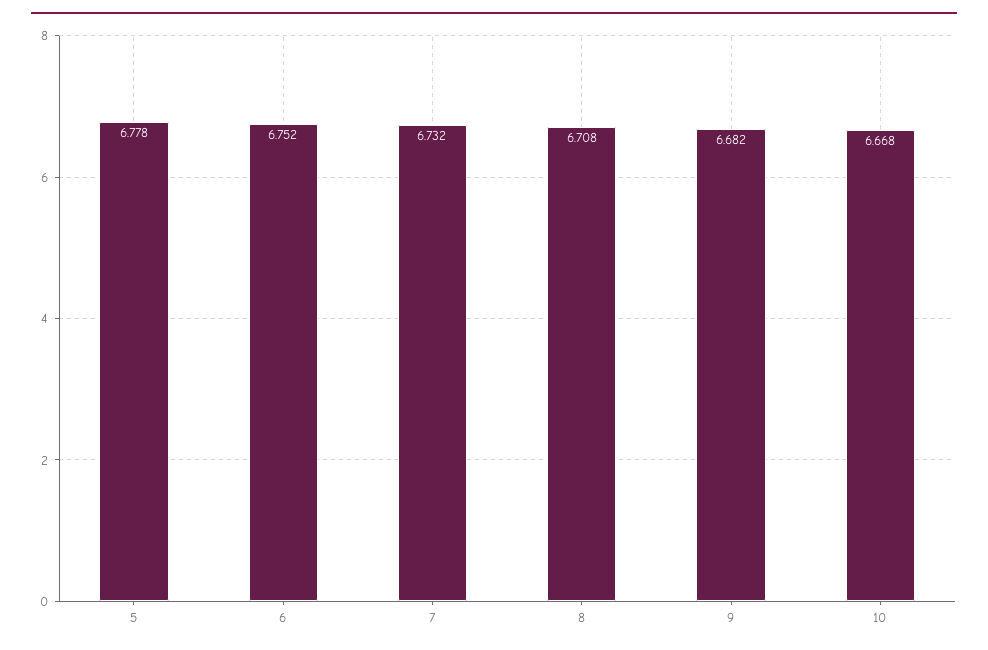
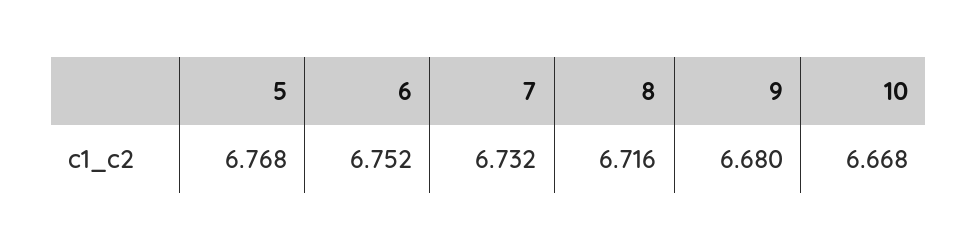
5: 6.778 -> 6.768
8: 6.708 -> 6.716
9: 6.682 -> 6.68

